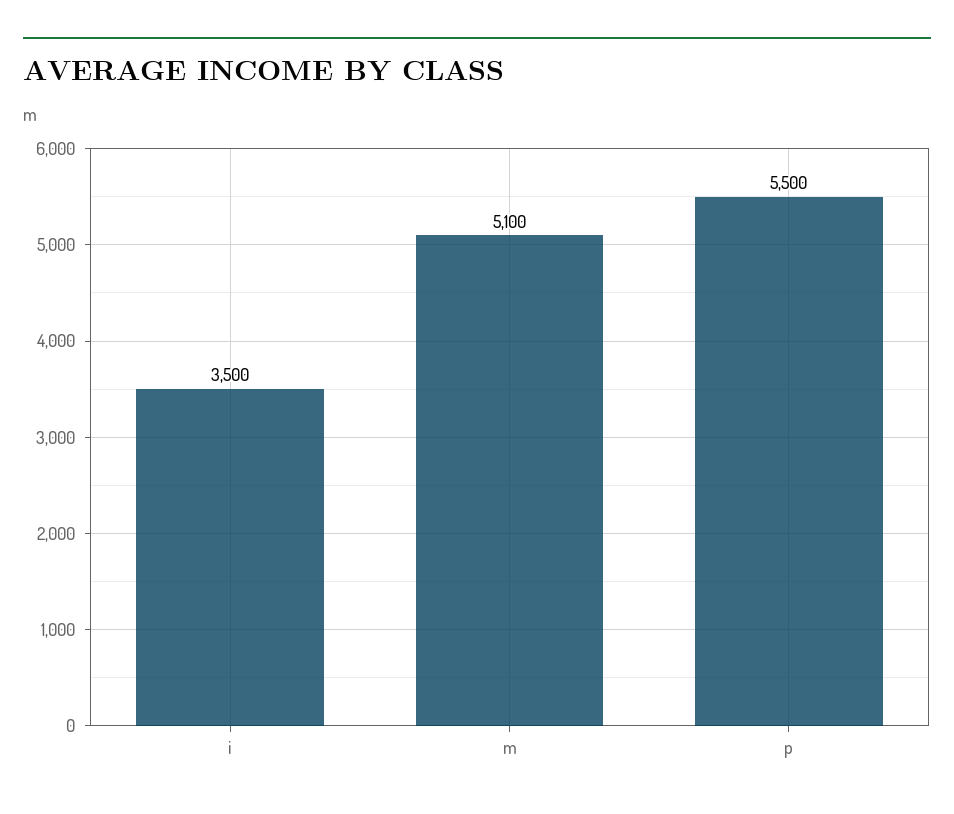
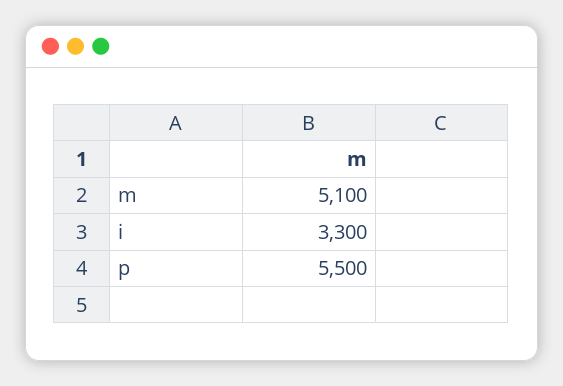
i: 3500 -> 3300

